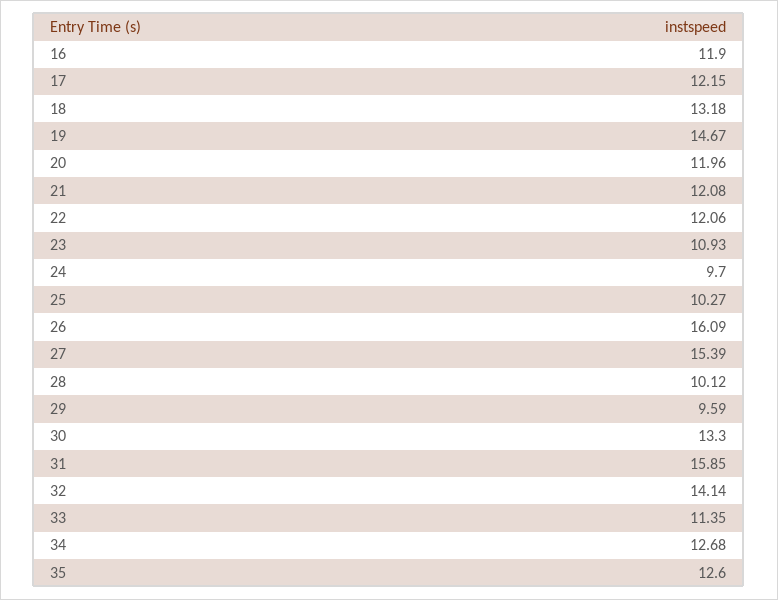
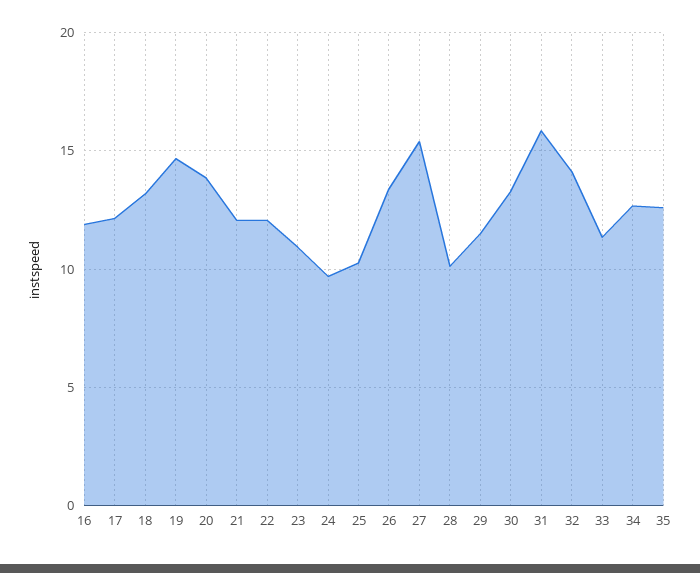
20: 11.96 -> 14
26: 16.09 -> 13.5
29: 9.59 -> 11.5

